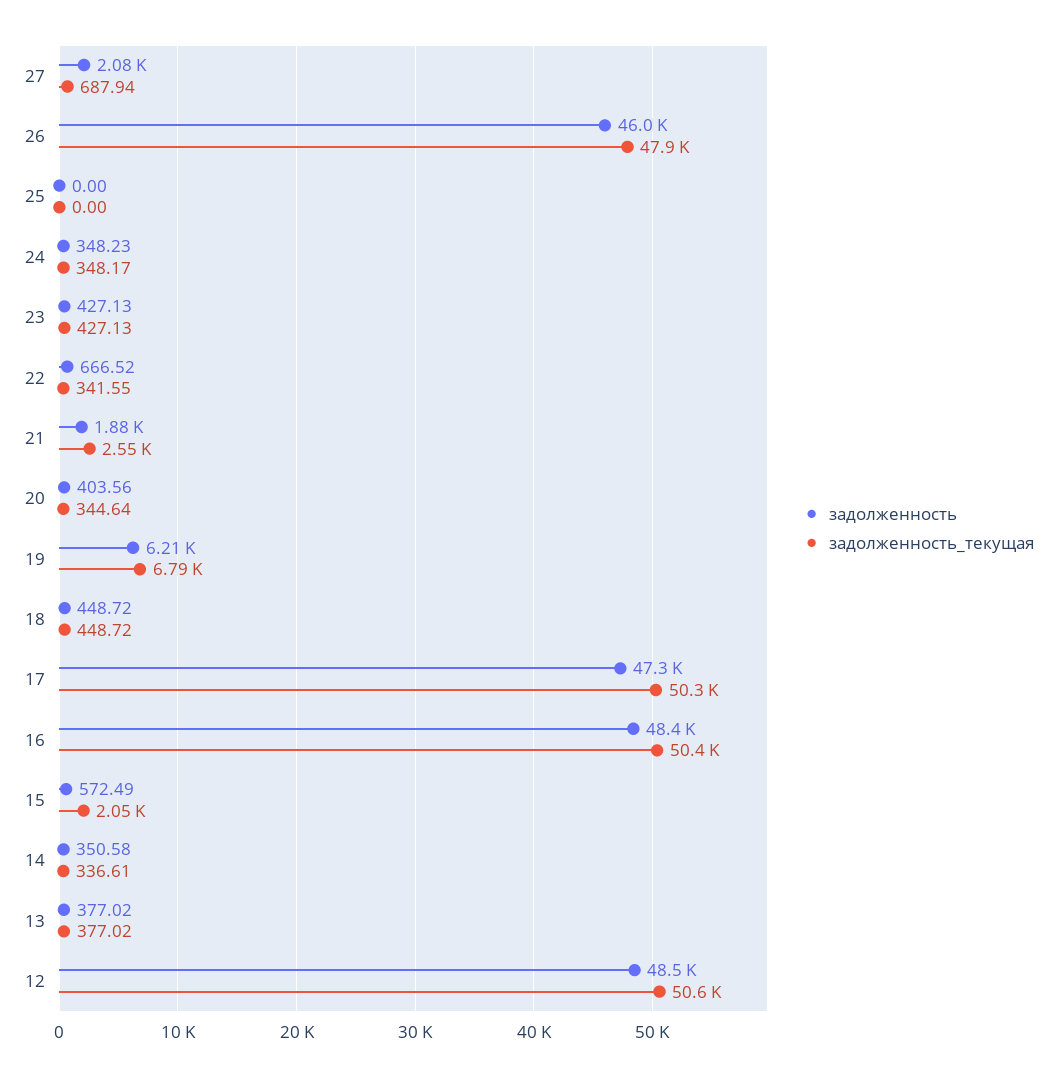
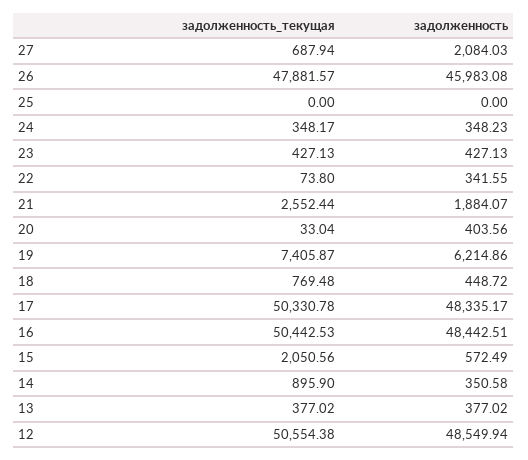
задолженность, 22: 666.52 -> 341.55
задолженность_текущая, 22: 341.55 -> 73.8
задолженность_текущая, 20: 344.64 -> 33.04
задолженность_текущая, 19: 6790 -> 7405.87
задолженность_текущая, 18: 448.72 -> 769.48
задолженность, 17: 47300 -> 48335.17
задолженность_текущая, 14: 336.61 -> 895.9

